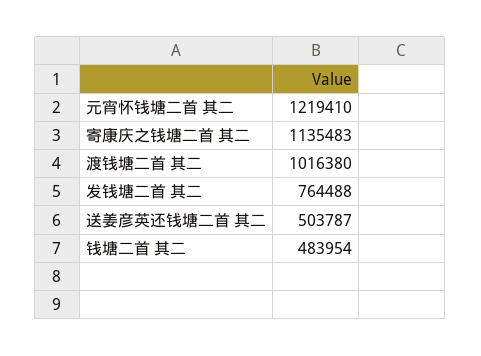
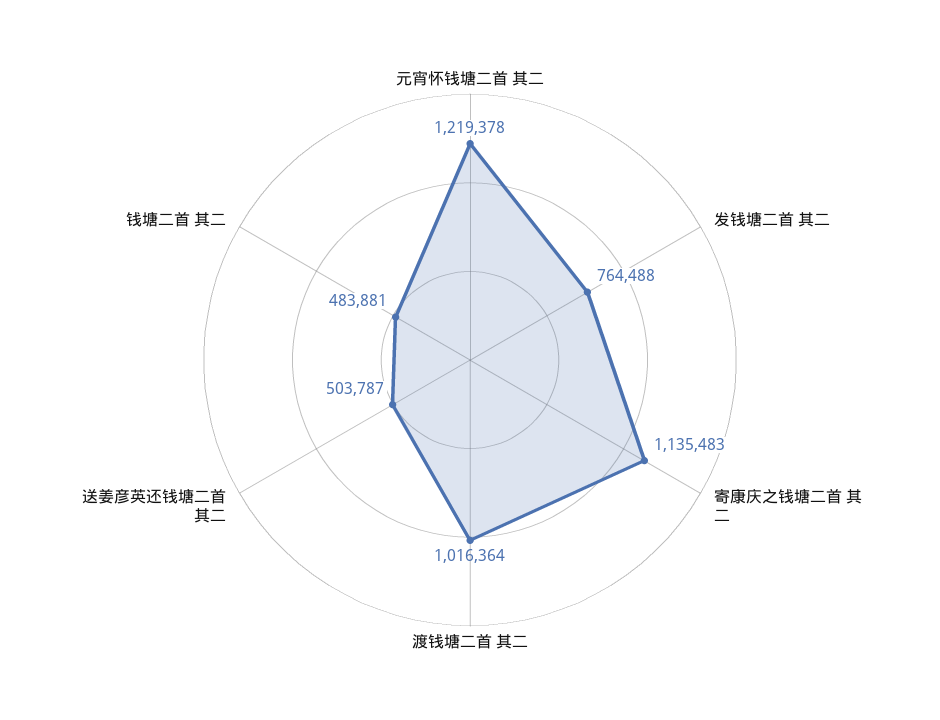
元宵怀钱塘二首 其二: 1219410 -> 1219378
渡钱塘二首 其二: 1016380 -> 1016364
钱塘二首 其二: 483954 -> 483881

